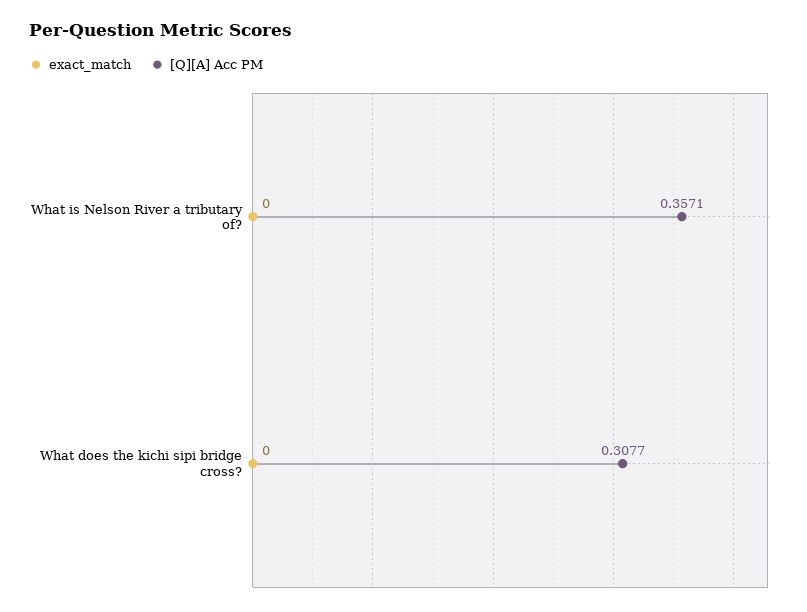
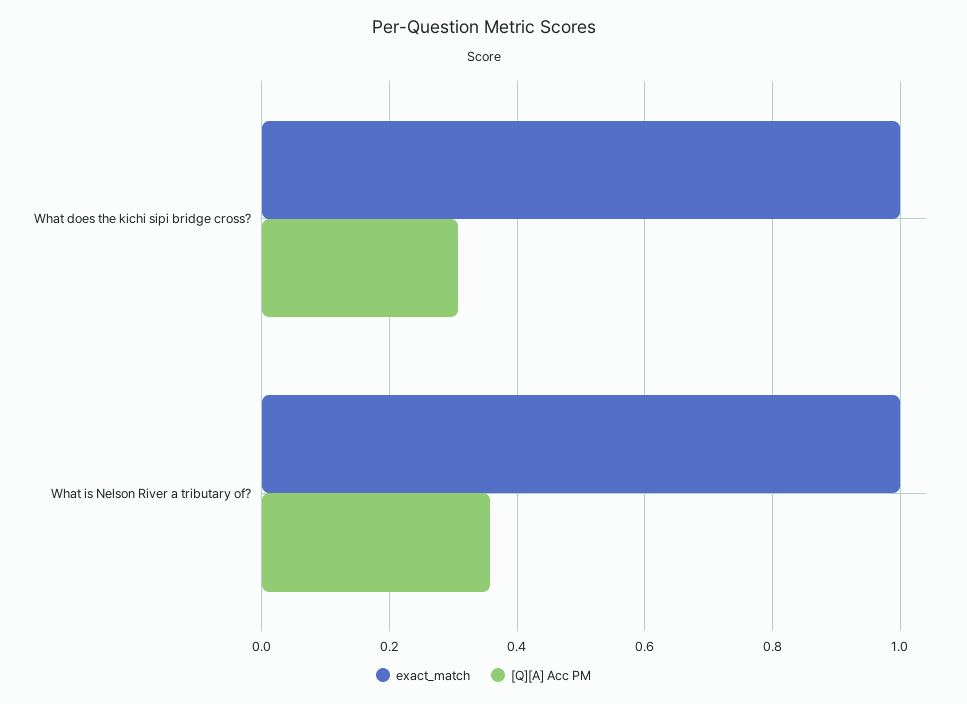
exact_match, What is Nelson River a tributary of?: 0 -> 1
exact_match, What does the kichi sipi bridge cross?: 0 -> 1

